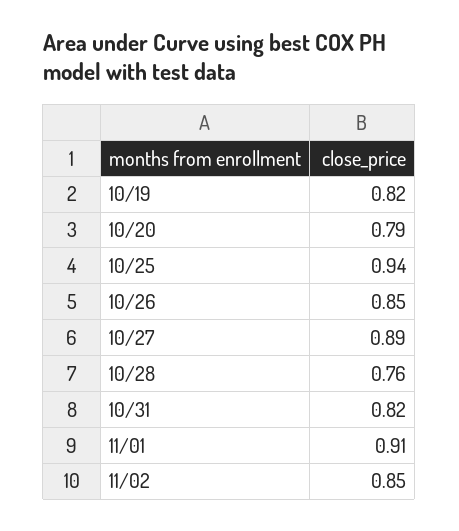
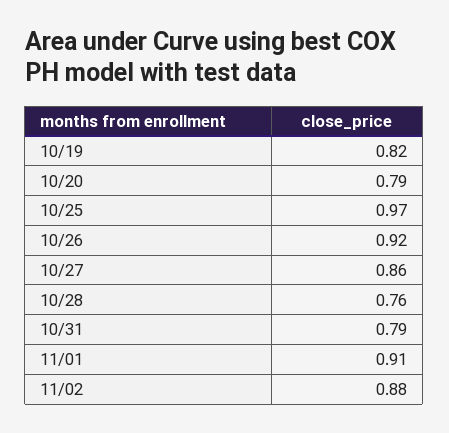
10/25: 0.94 -> 0.97
10/26: 0.85 -> 0.92
10/27: 0.89 -> 0.86
10/31: 0.82 -> 0.79
11/02: 0.85 -> 0.88

